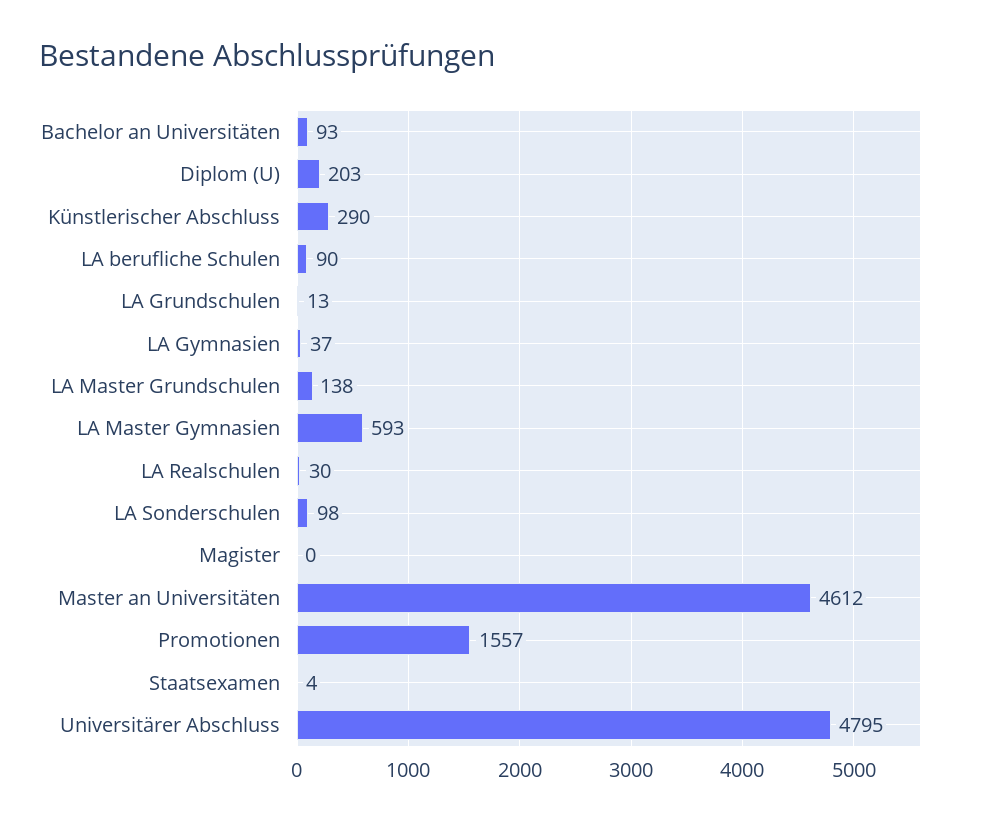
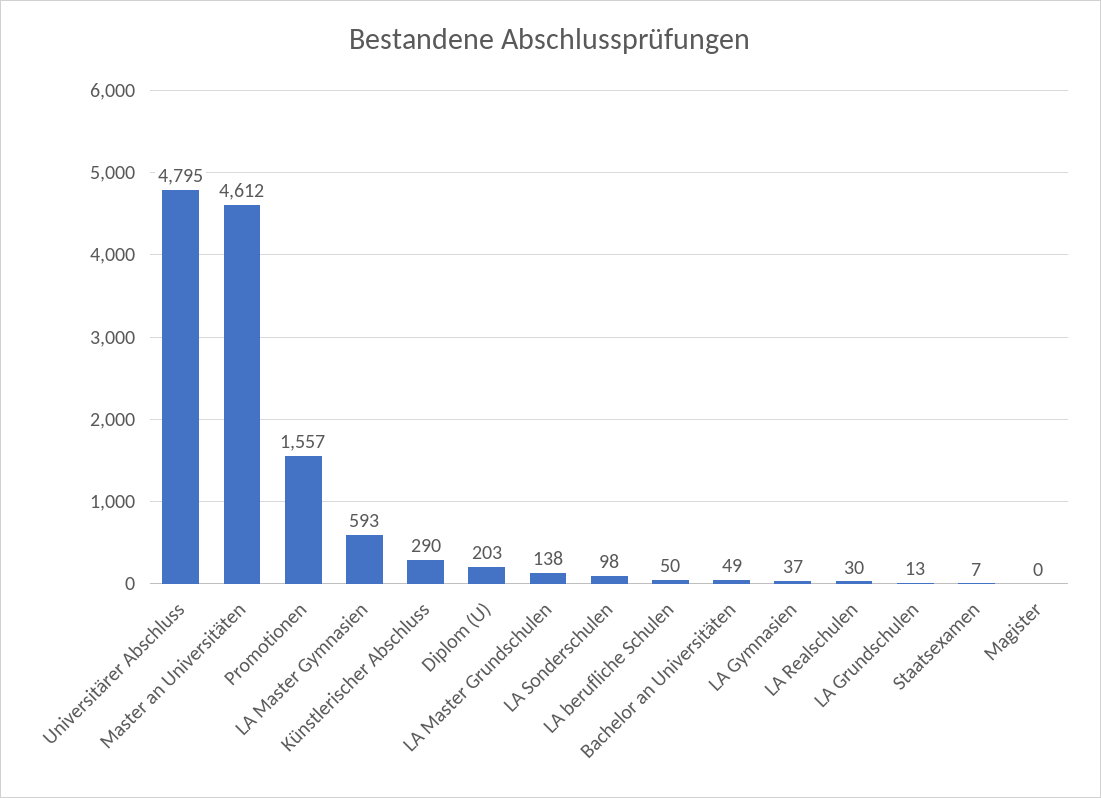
Bachelor an Universitäten: 93 -> 49
LA berufliche Schulen: 90 -> 50
Staatsexamen: 4 -> 7

